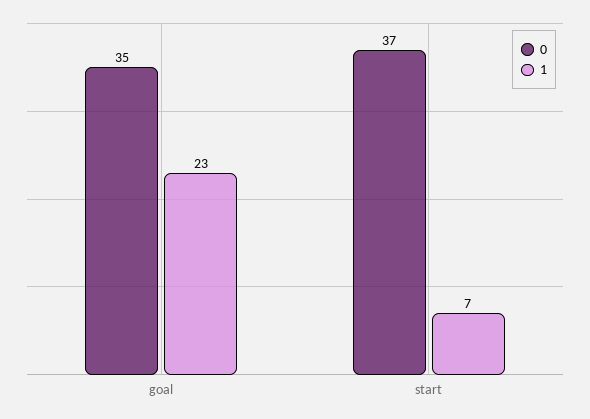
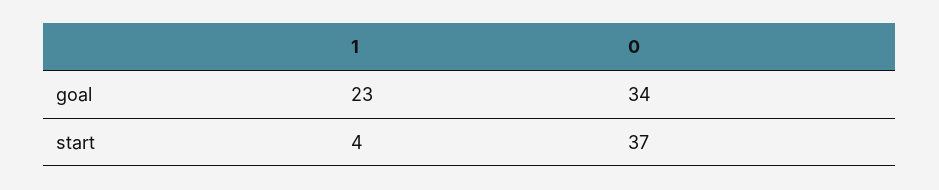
0, goal: 35 -> 34
1, start: 7 -> 4

